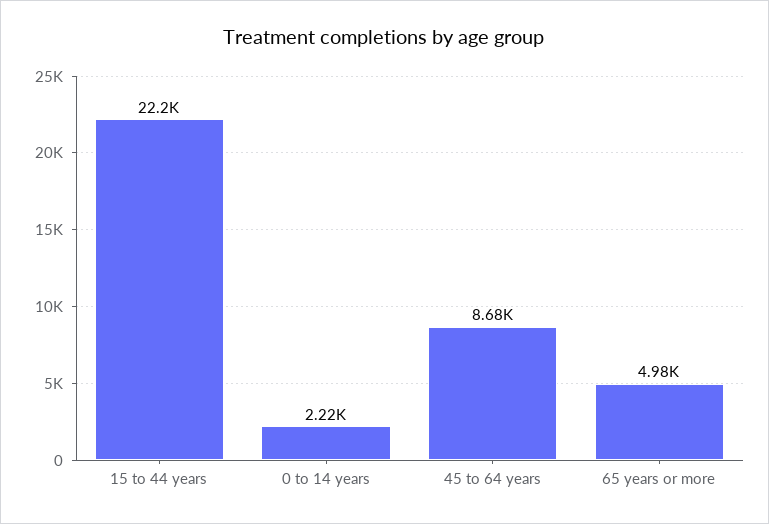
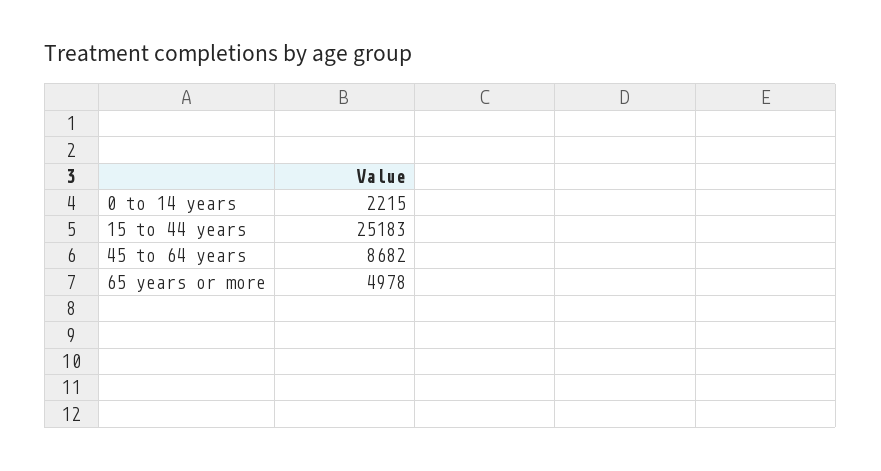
15 to 44 years: 22200 -> 25183

